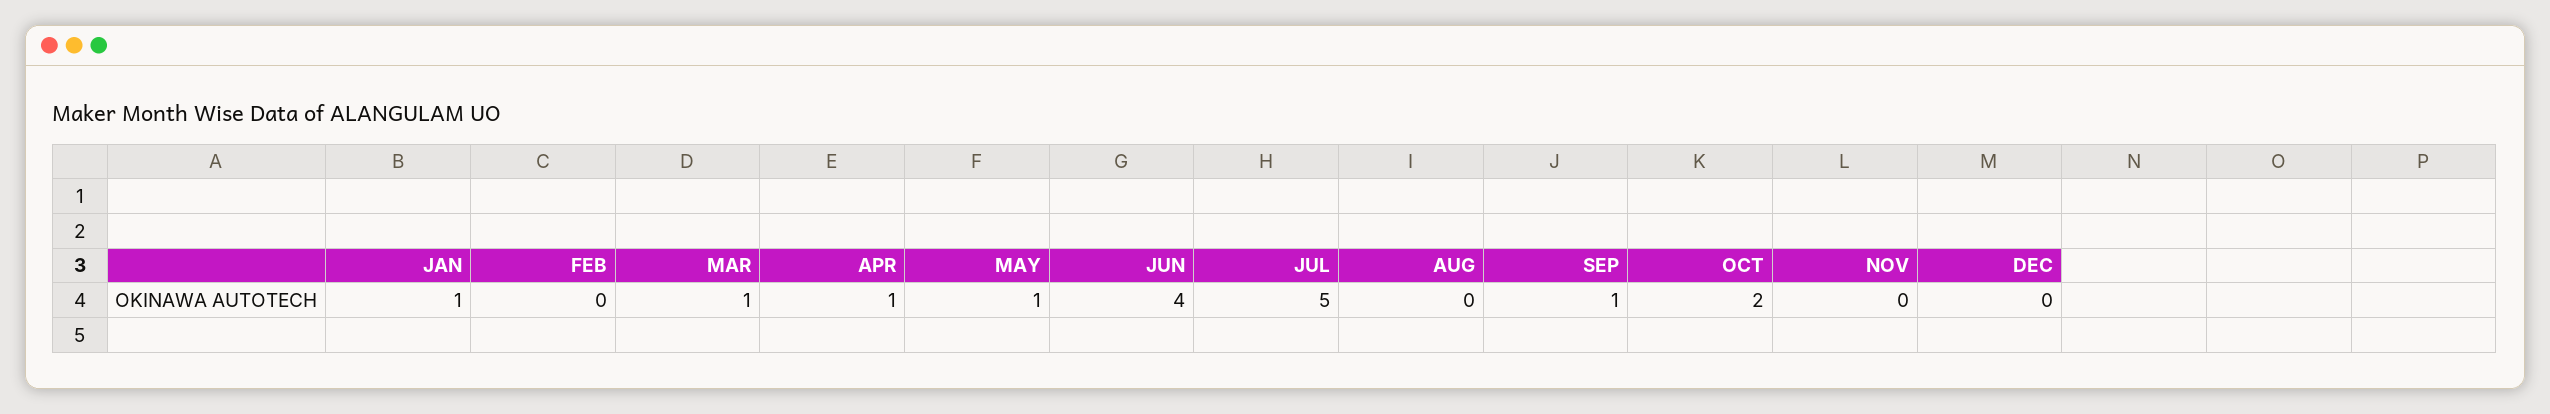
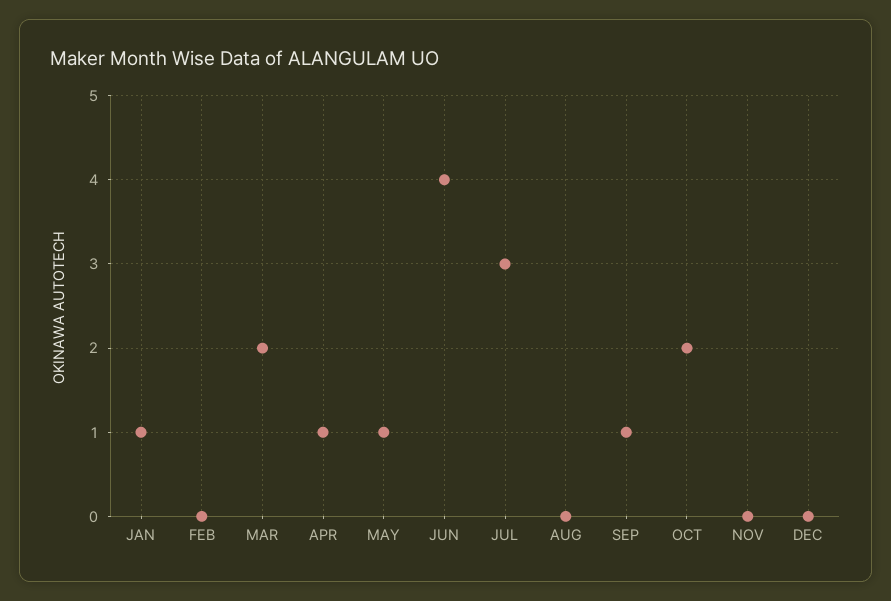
MAR: 1 -> 2
JUL: 5 -> 3

